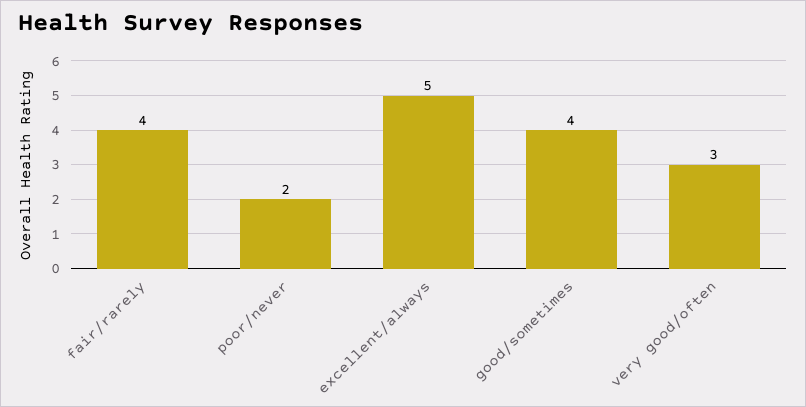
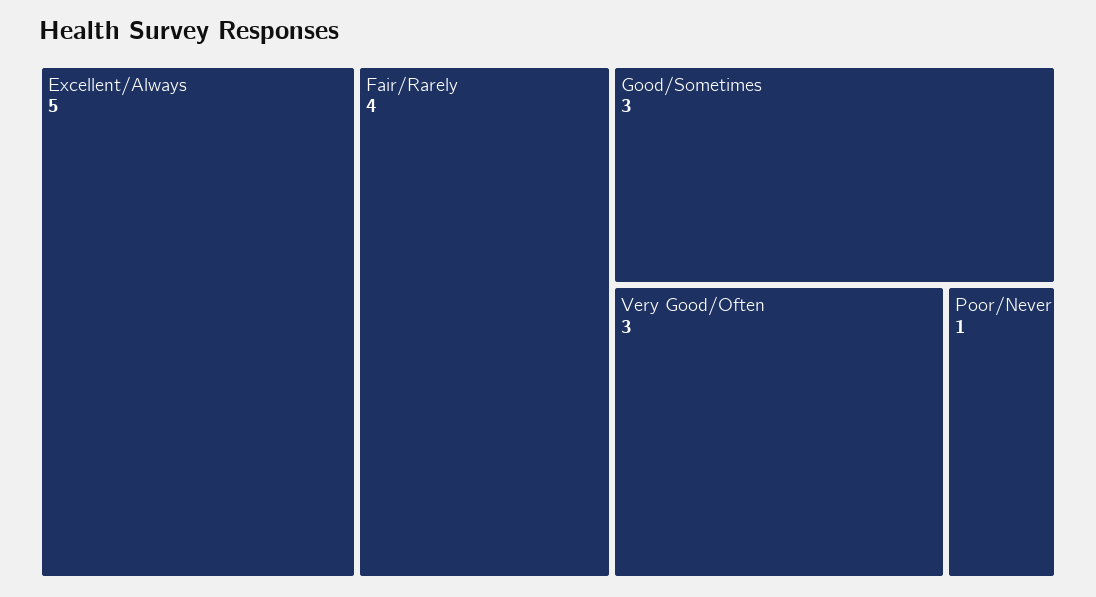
poor/never: 2 -> 1
good/sometimes: 4 -> 3

